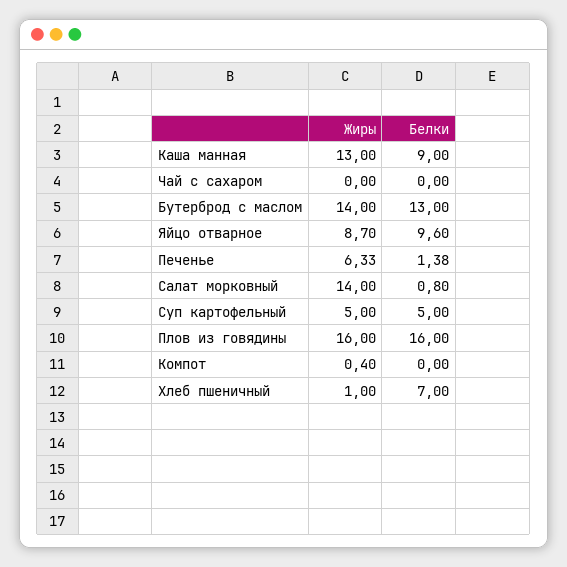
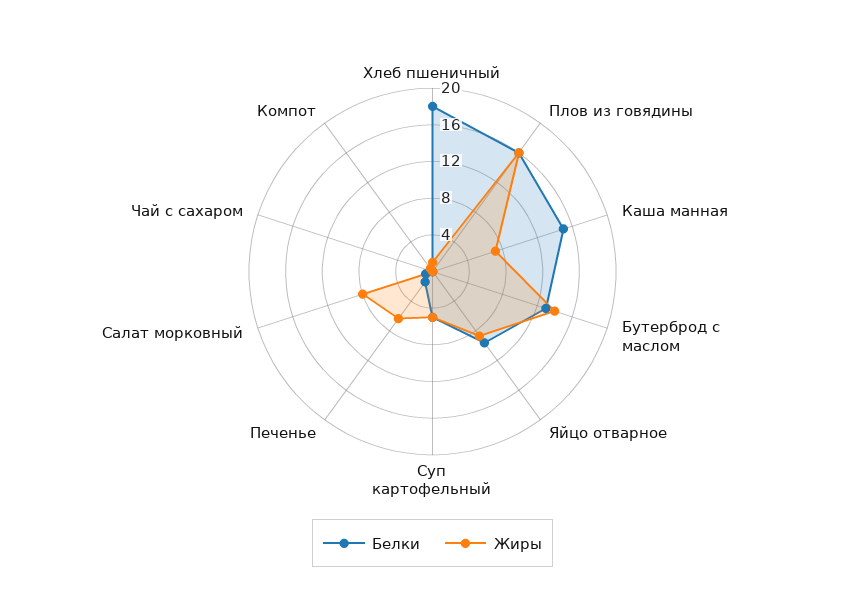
Жиры, Каша манная: 13 -> 7
Белки, Каша манная: 9 -> 15
Жиры, Салат морковный: 14 -> 8
Белки, Хлеб пшеничный: 7 -> 18

